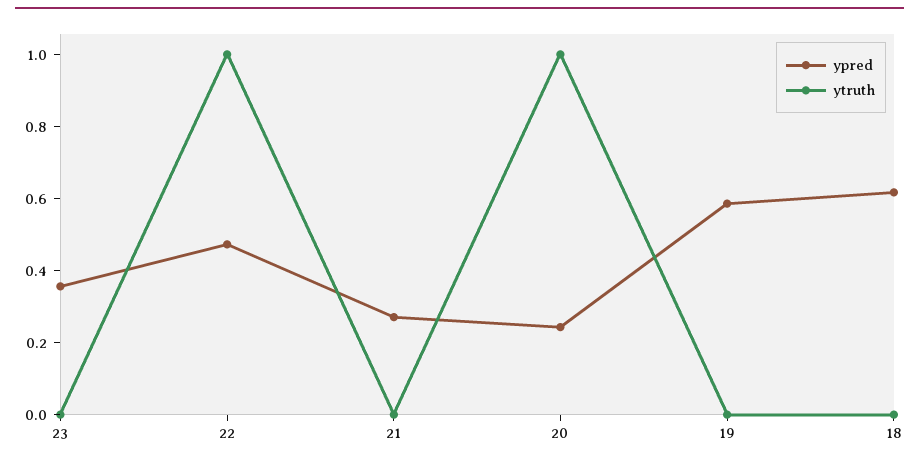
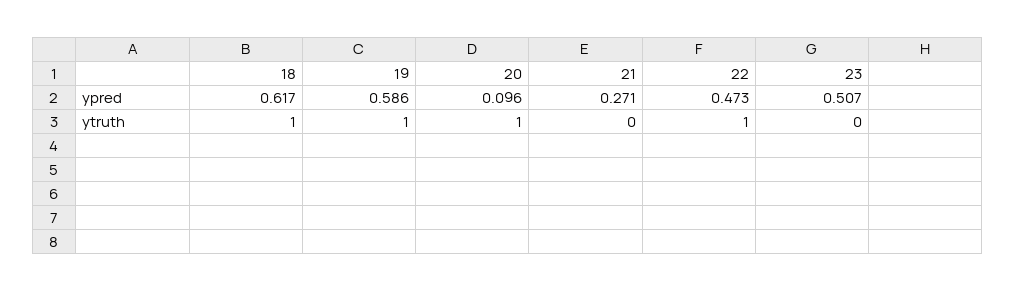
ypred, 23: 0.35 -> 0.507
ypred, 20: 0.25 -> 0.096
ytruth, 19: 0 -> 1
ytruth, 18: 0 -> 1

